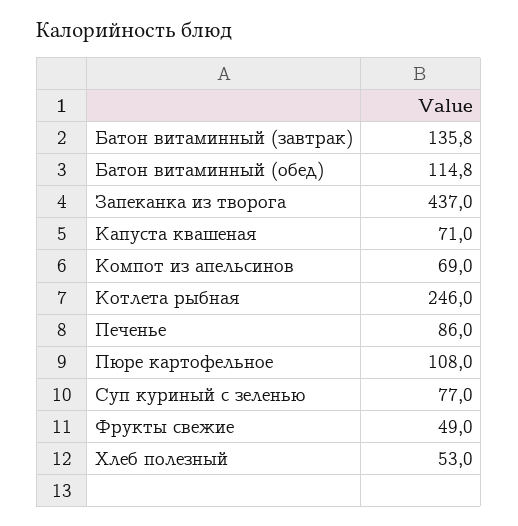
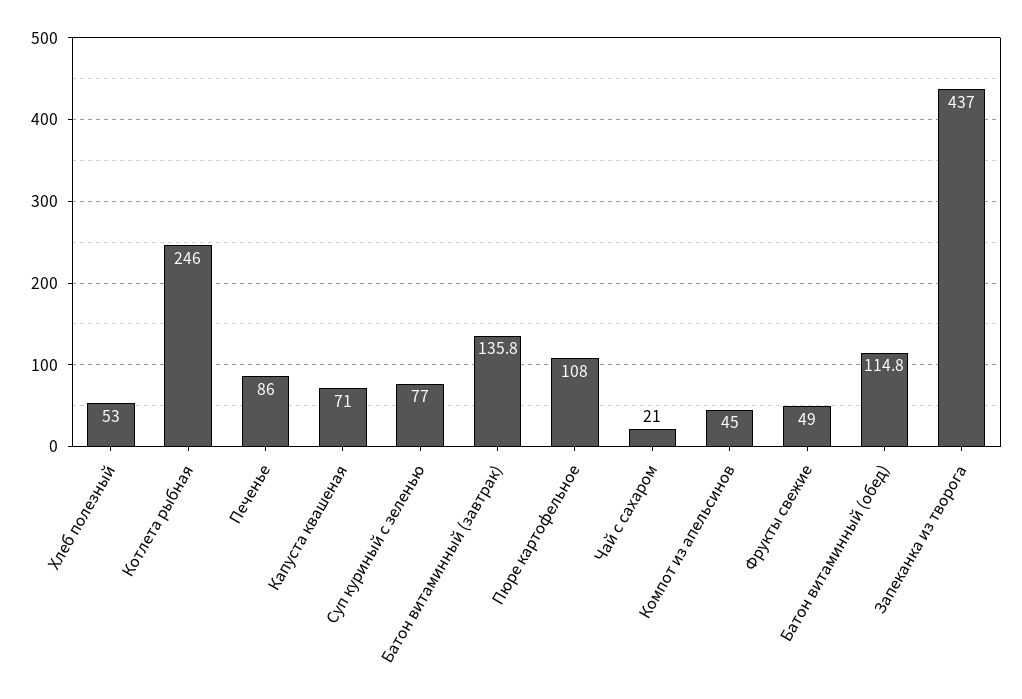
Компот из апельсинов: 69 -> 45
Чай с сахаром: none -> 21

